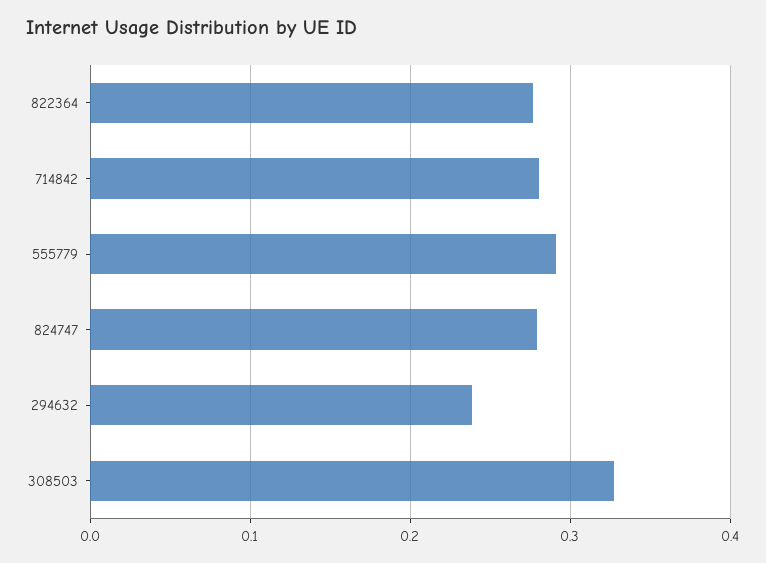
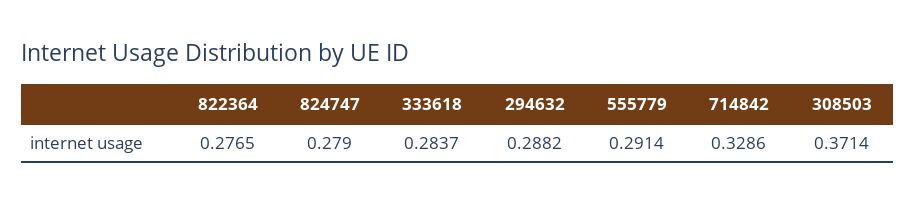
714842: 0.28 -> 0.3286
294632: 0.24 -> 0.2882
308503: 0.33 -> 0.3714
333618: none -> 0.2837

